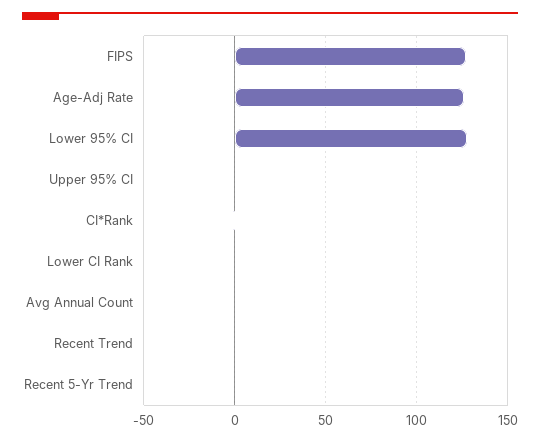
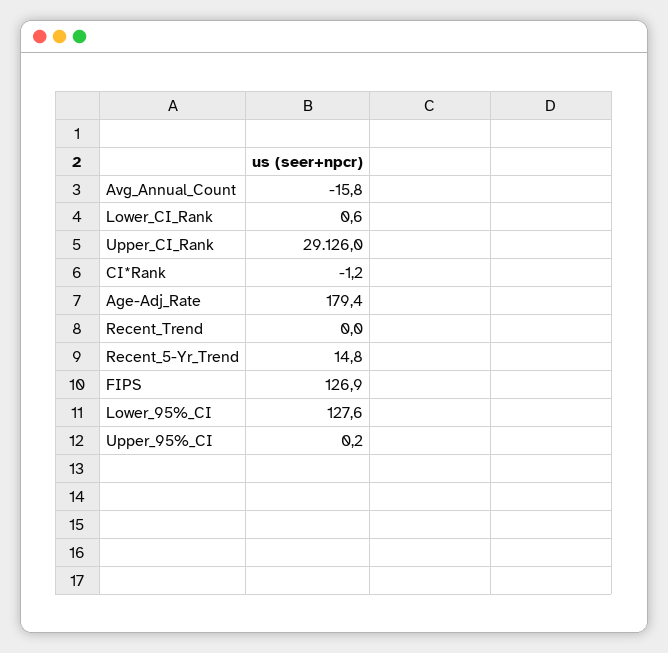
Age-Adj Rate: 125 -> 179.4
Avg Annual Count: 0 -> -15.8
Recent 5-Yr Trend: 0 -> 14.8
Upper_CI_Rank: none -> 29126

